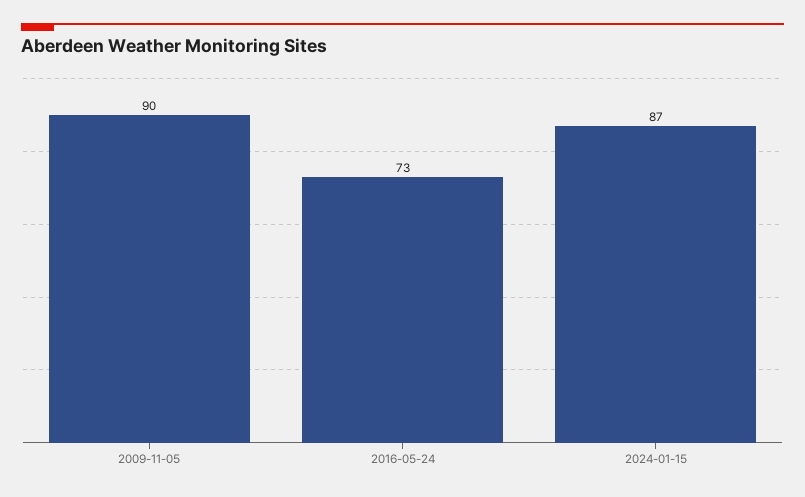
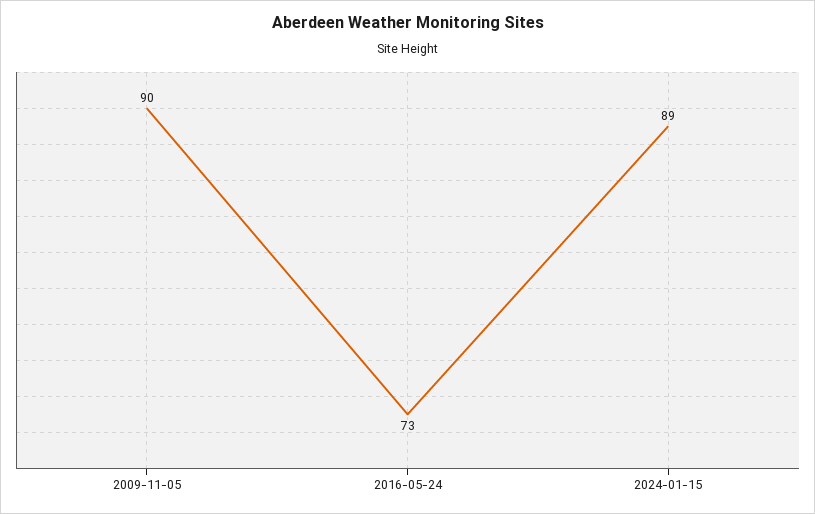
2024-01-15: 87 -> 89

